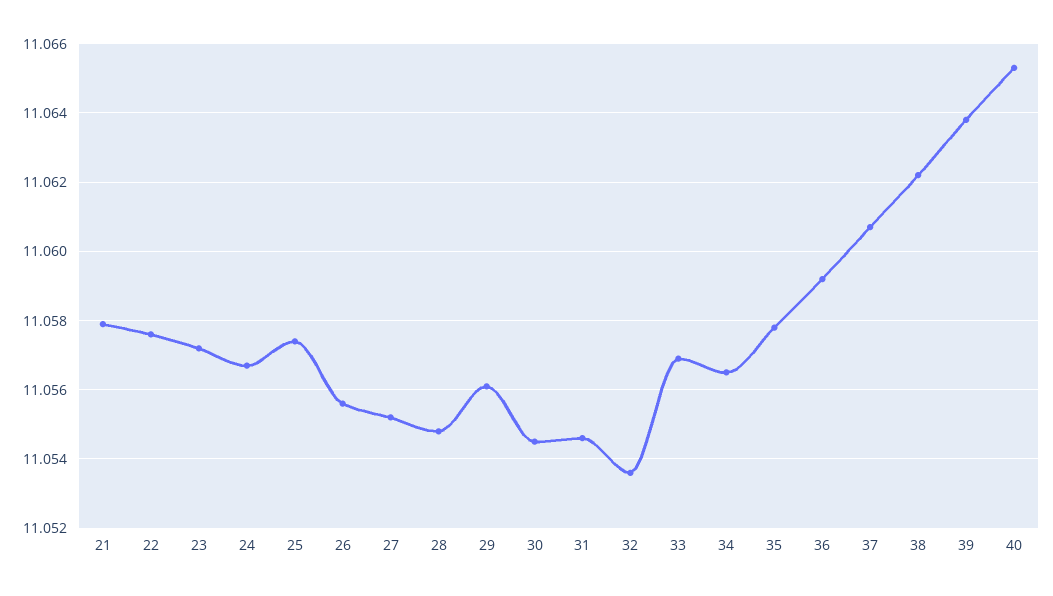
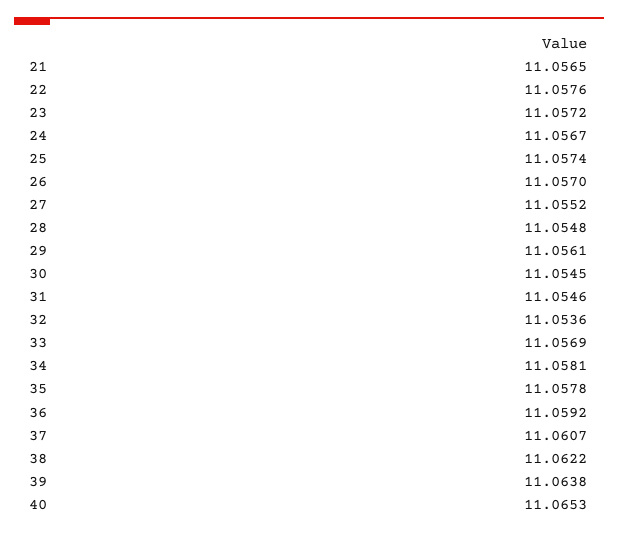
21: 11.058 -> 11.0565
26: 11.0555 -> 11.057
34: 11.0565 -> 11.0581

